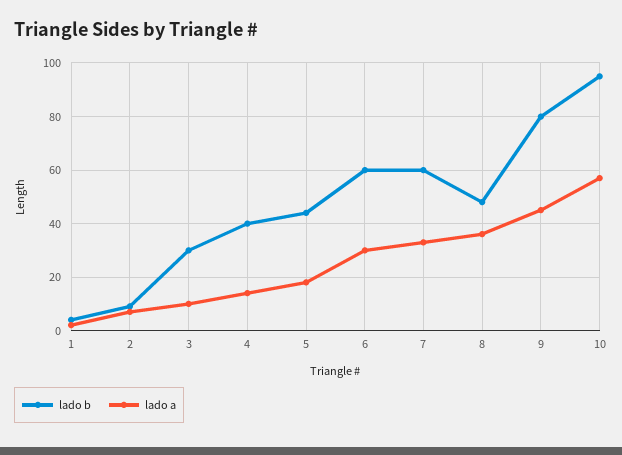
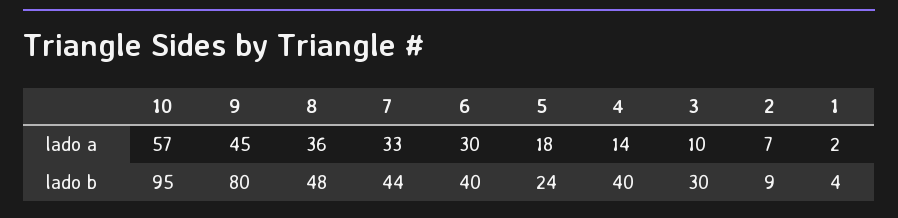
lado b, 5: 45 -> 24
lado b, 6: 60 -> 40
lado b, 7: 60 -> 44

